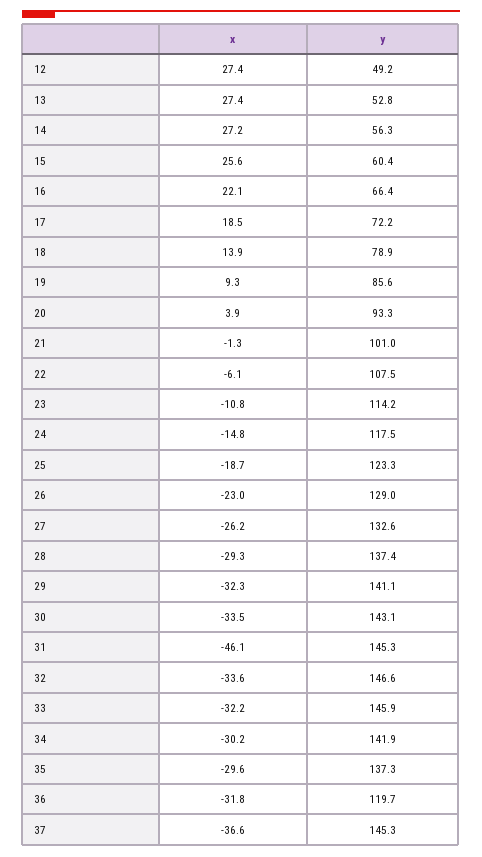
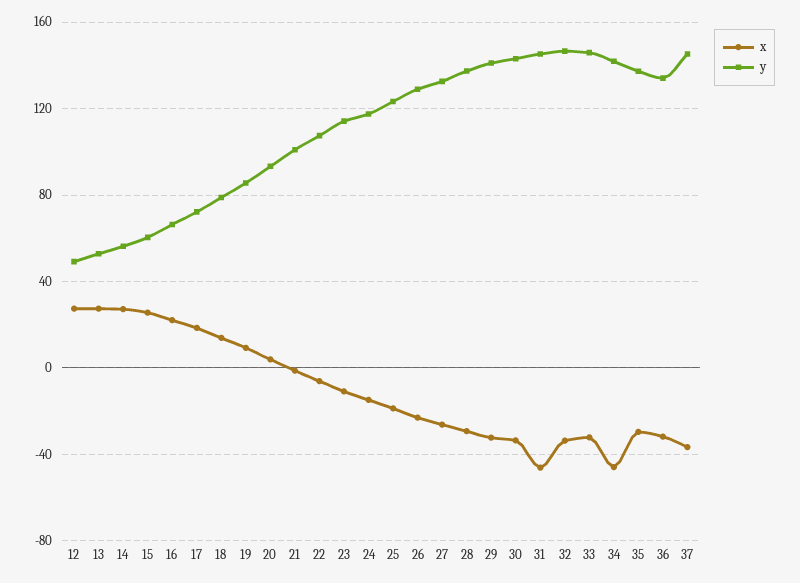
x, 34: -30.2 -> -45
y, 36: 119.7 -> 135

